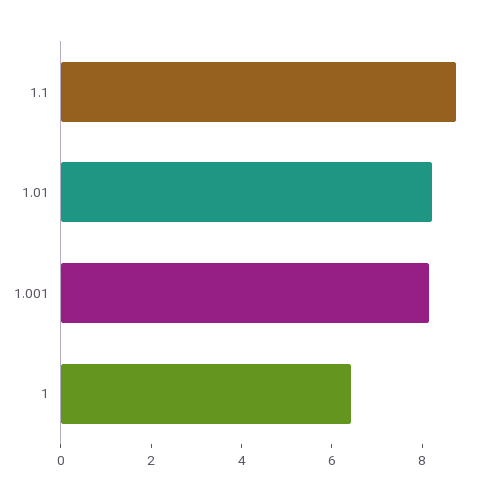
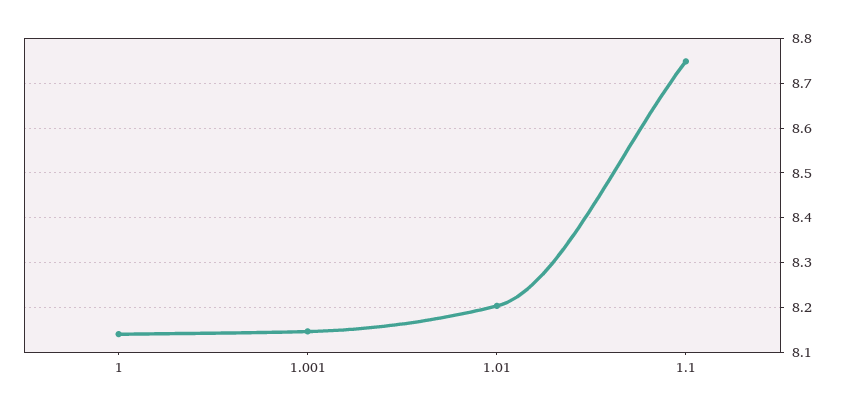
1: 6.5 -> 8.14

